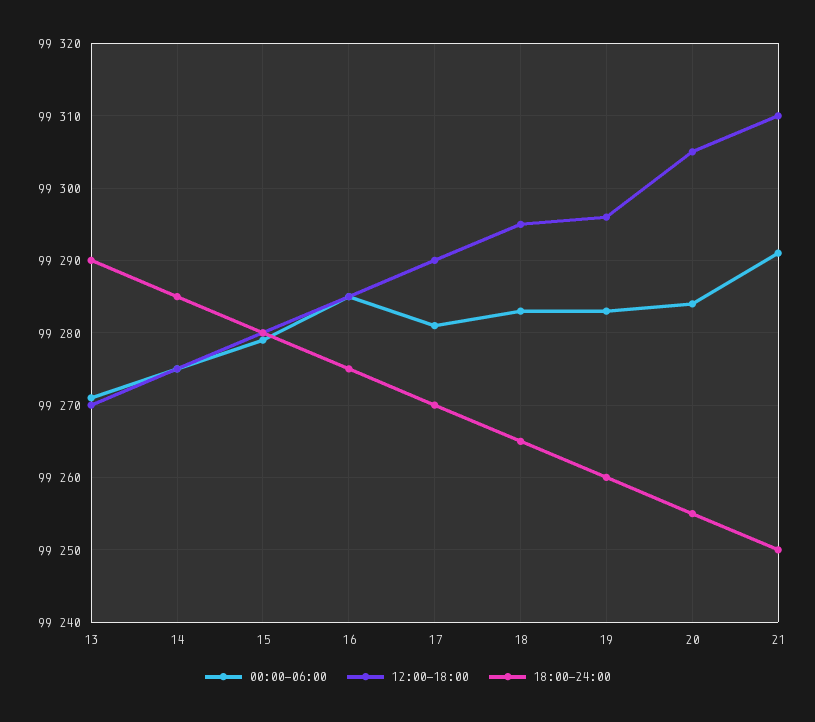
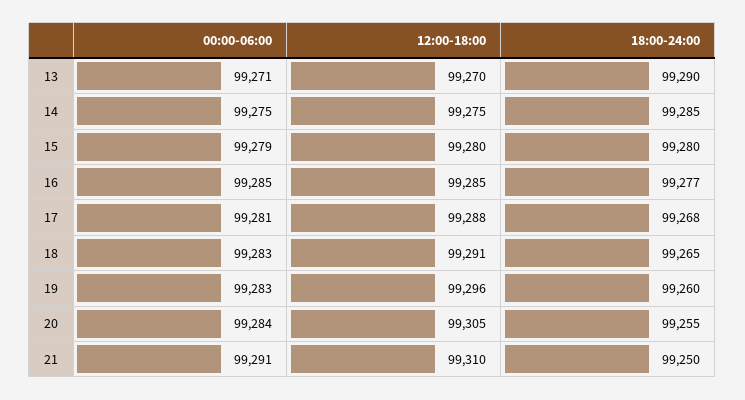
18:00-24:00, 16: 99275 -> 99277
12:00-18:00, 17: 99290 -> 99288
18:00-24:00, 17: 99270 -> 99268
12:00-18:00, 18: 99295 -> 99291

